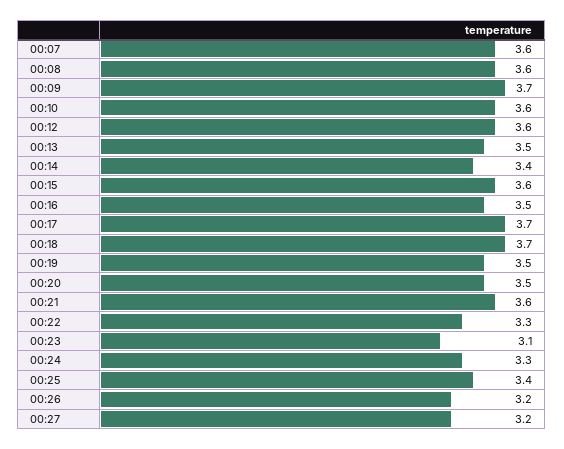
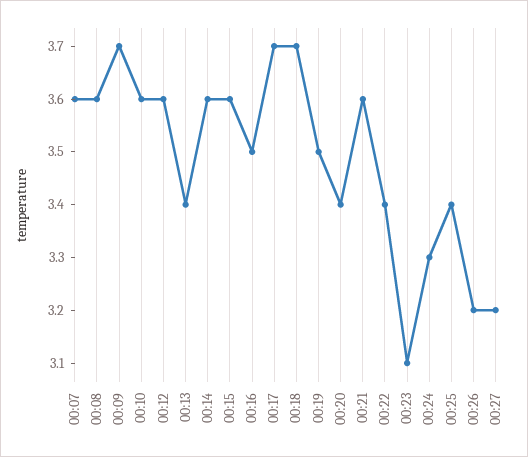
00:13: 3.5 -> 3.4
00:14: 3.4 -> 3.6
00:20: 3.5 -> 3.4
00:22: 3.3 -> 3.4

